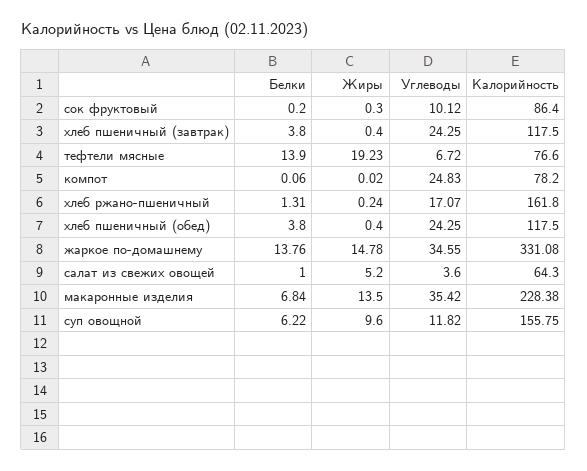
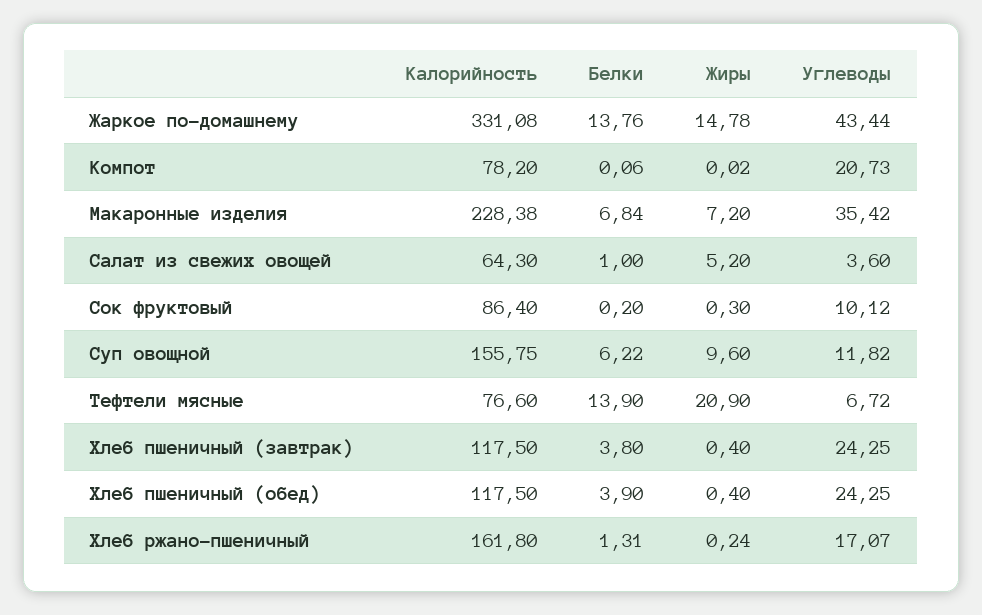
Жиры, тефтели мясные: 19.23 -> 20.9
Углеводы, компот: 24.83 -> 20.73
Белки, хлеб пшеничный (обед): 3.8 -> 3.9
Углеводы, жаркое по-домашнему: 34.55 -> 43.44
Жиры, макаронные изделия: 13.5 -> 7.2

